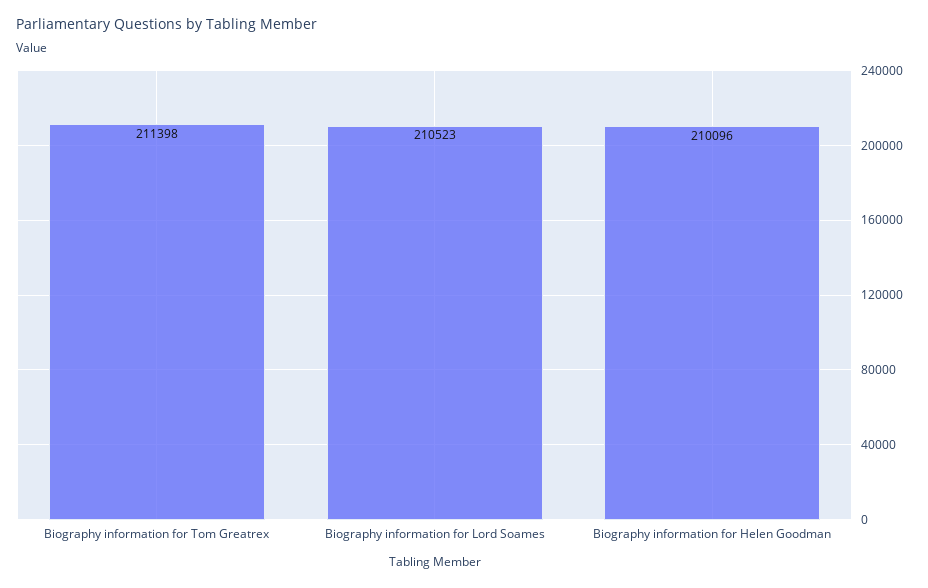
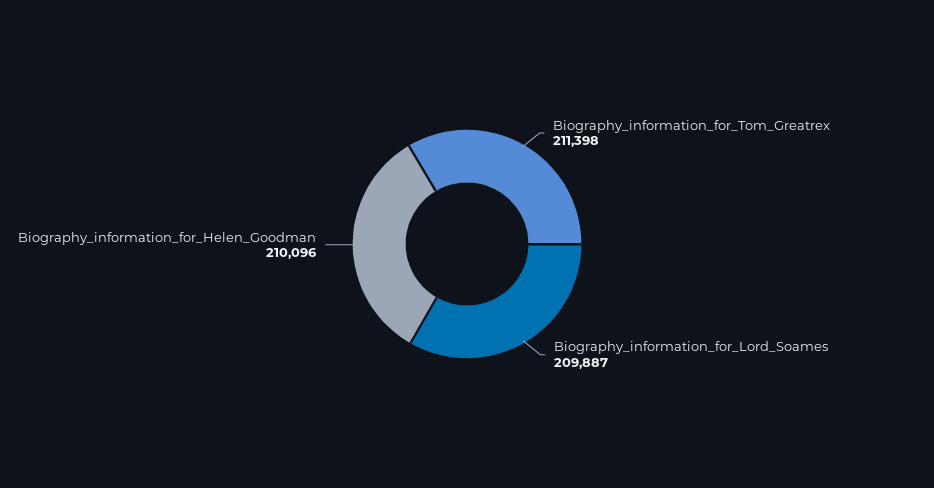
Biography information for Lord Soames: 210523 -> 209887

